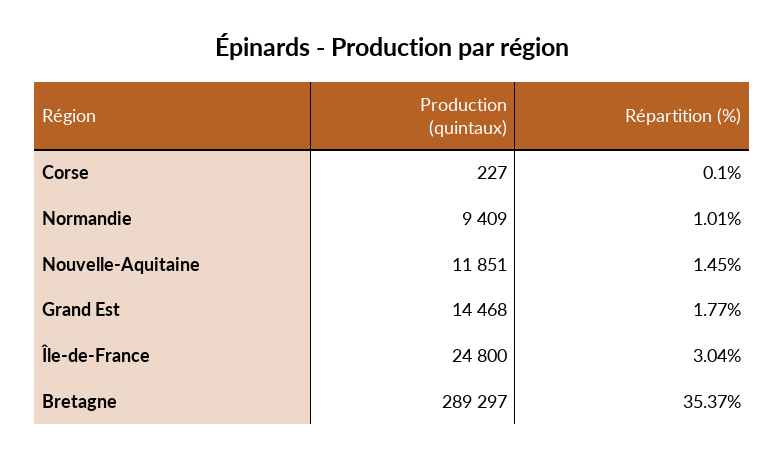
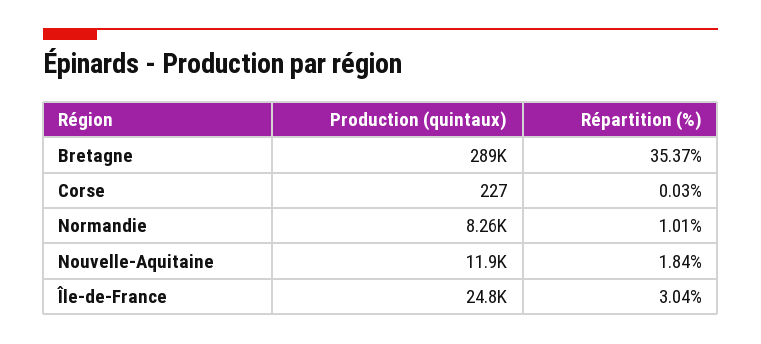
Répartition (%), Corse: 0.1 -> 0.03
Production (quintaux), Normandie: 9409 -> 8260
Répartition (%), Nouvelle-Aquitaine: 1.45 -> 1.84
Production (quintaux), Grand Est: 14468 -> none
Répartition (%), Grand Est: 1.77 -> none

